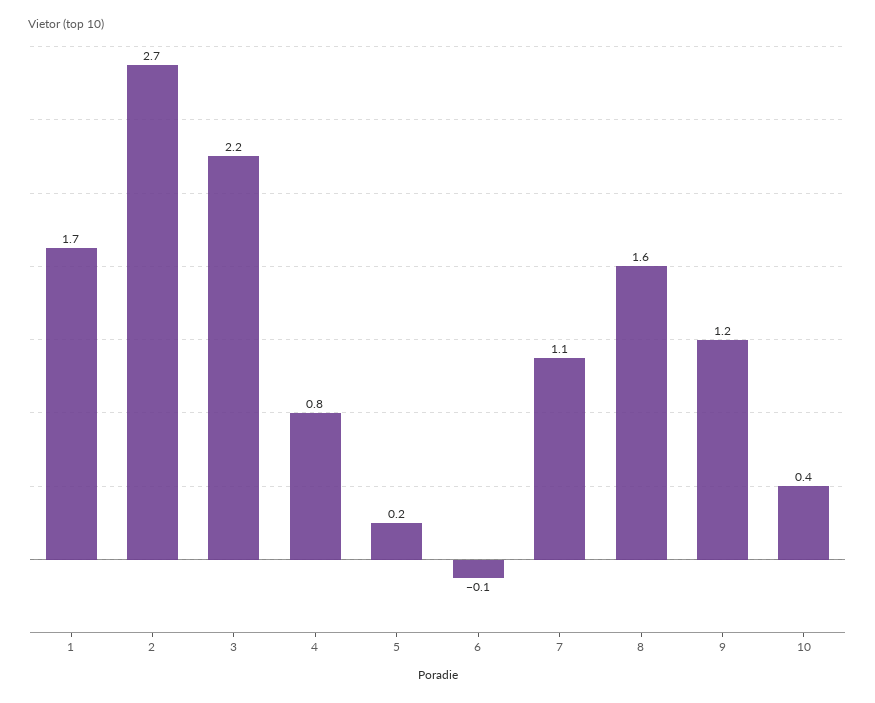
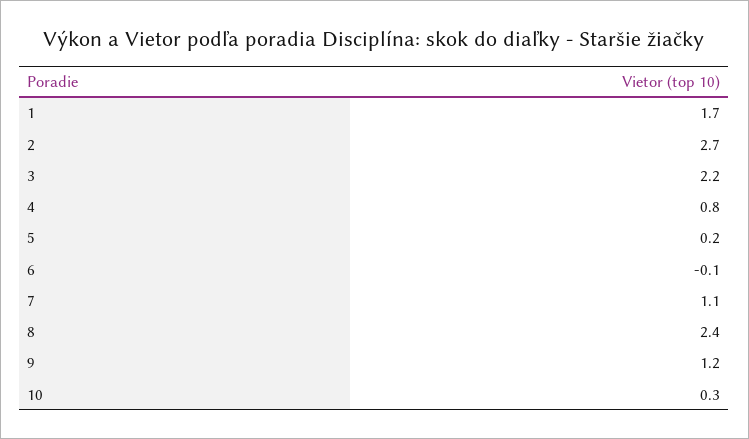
8: 1.6 -> 2.4
10: 0.4 -> 0.3

